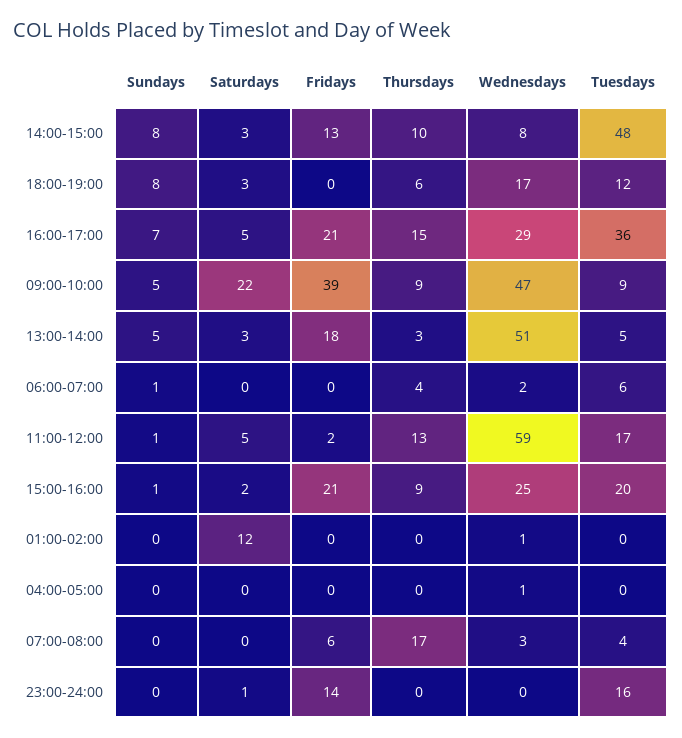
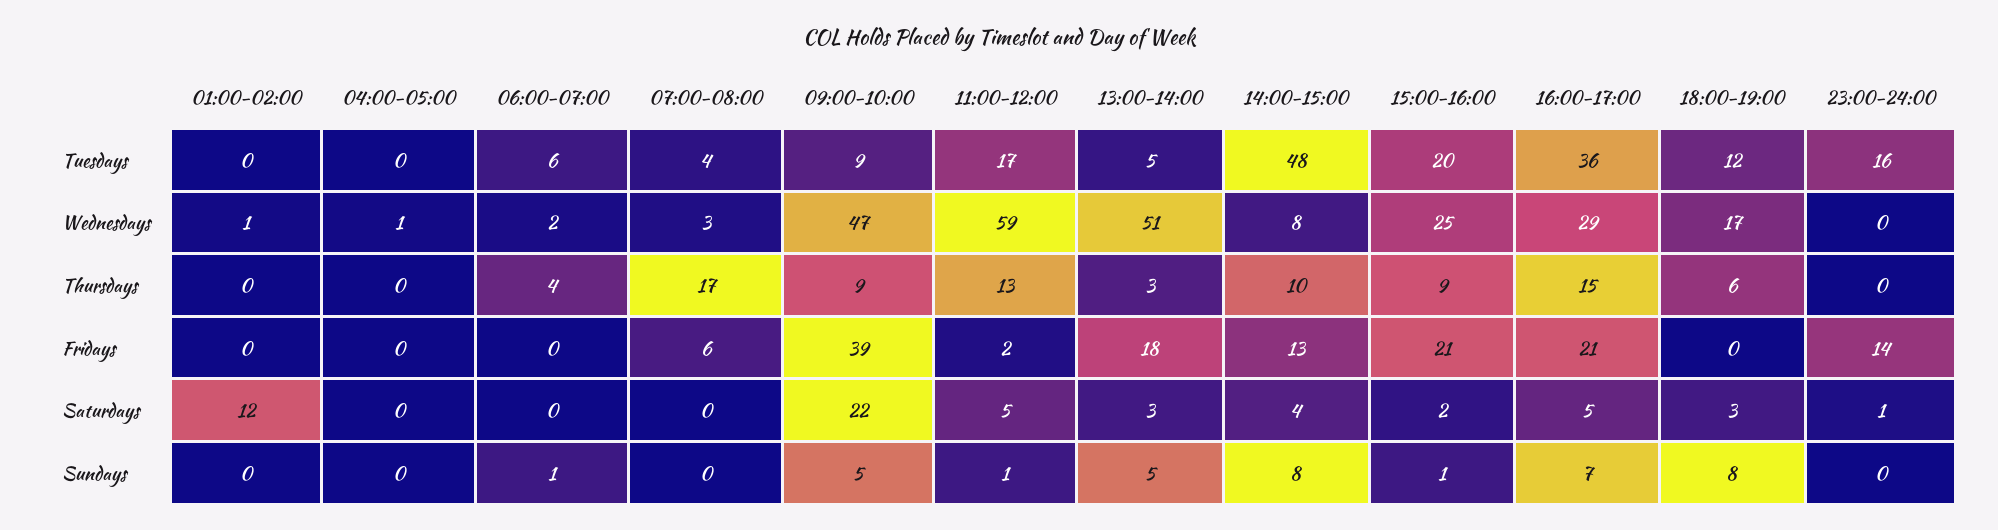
Saturdays, 14:00-15:00: 3 -> 4

